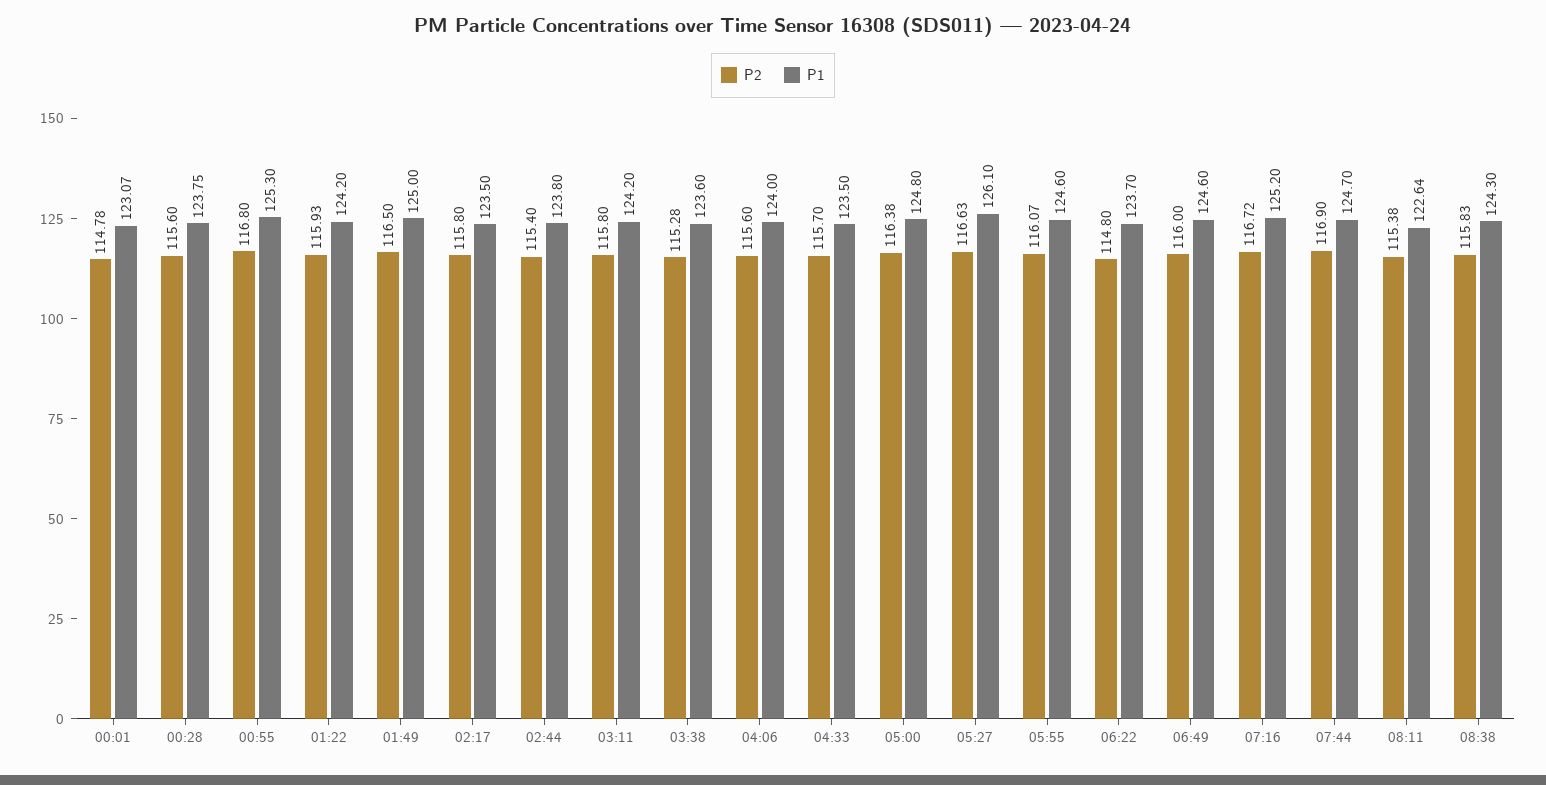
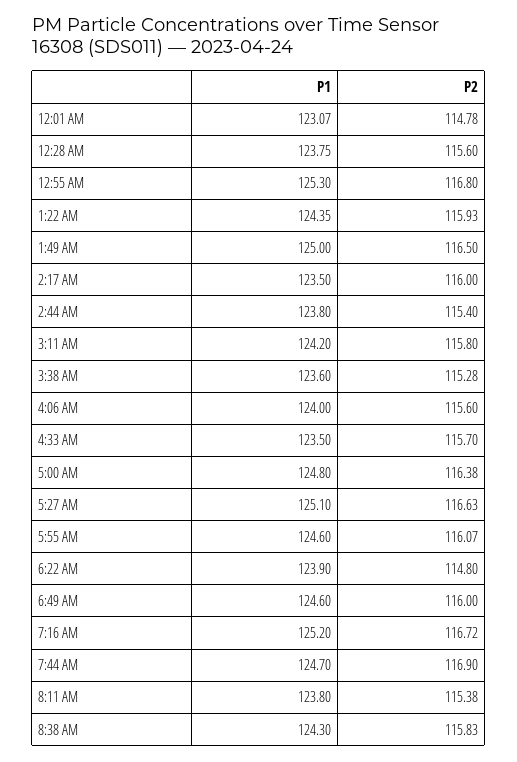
P1, 01:22: 124.2 -> 124.35
P2, 02:17: 115.8 -> 116
P1, 05:27: 126.1 -> 125.1
P1, 06:22: 123.7 -> 123.9
P1, 08:11: 122.64 -> 123.8

